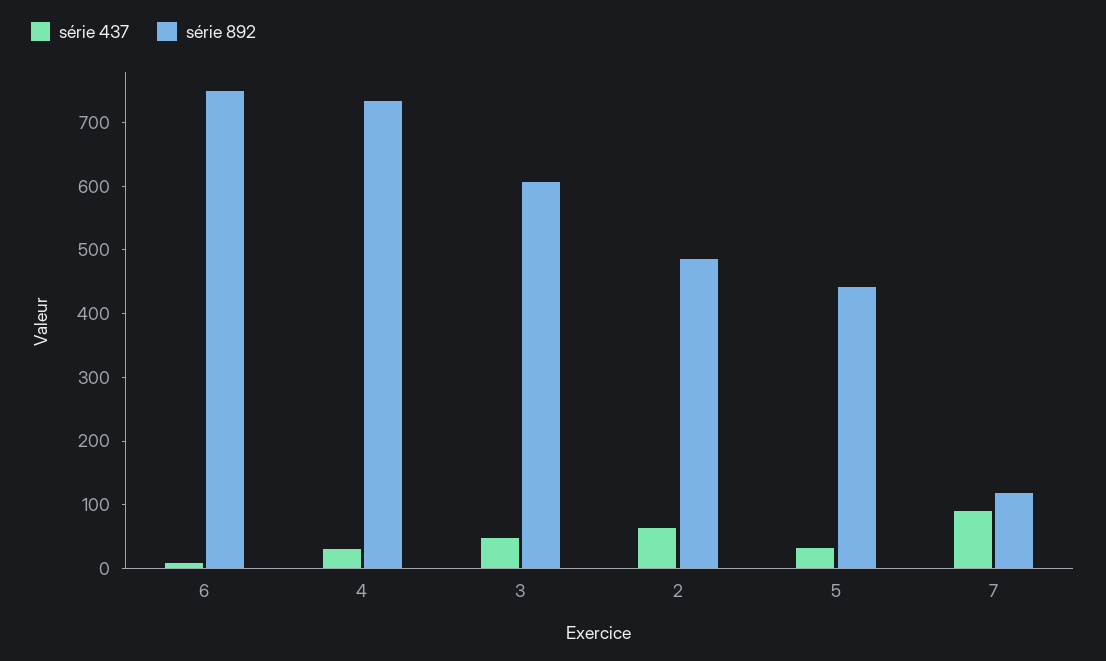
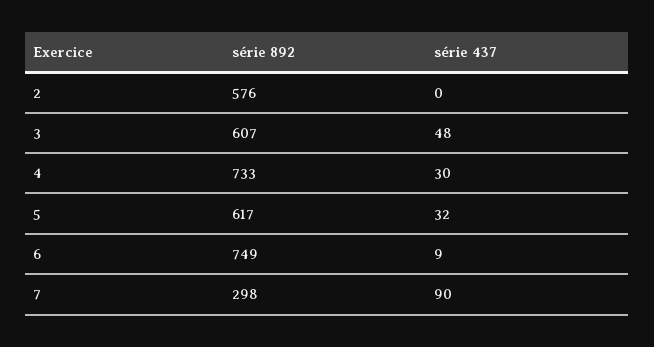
série 437, 2: 60 -> 0
série 892, 2: 480 -> 576
série 892, 5: 440 -> 617
série 892, 7: 120 -> 298

